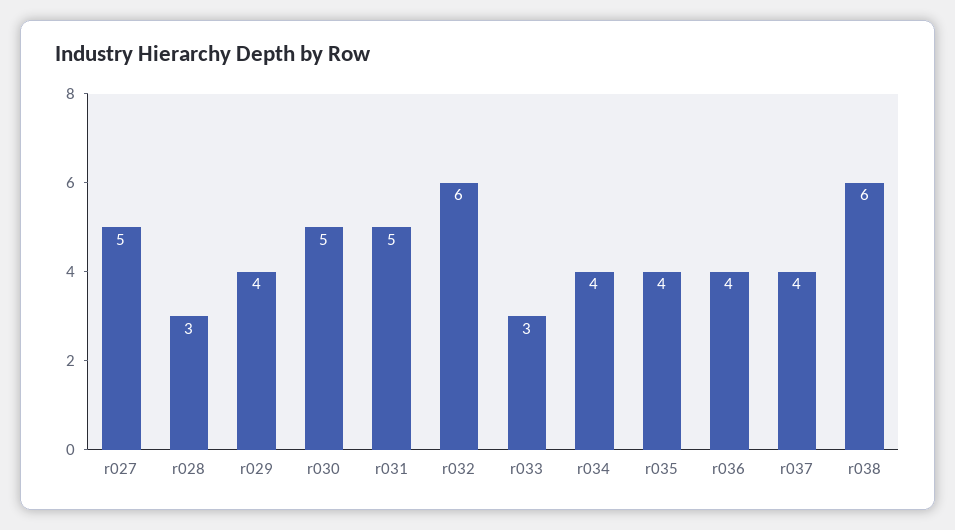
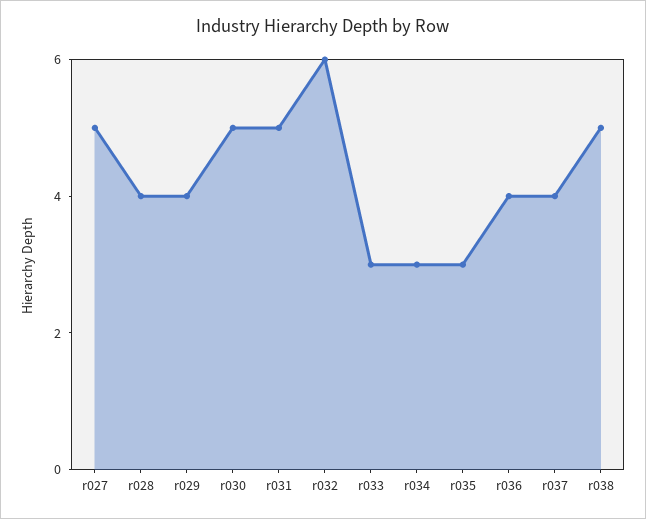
r028: 3 -> 4
r034: 4 -> 3
r035: 4 -> 3
r038: 6 -> 5

